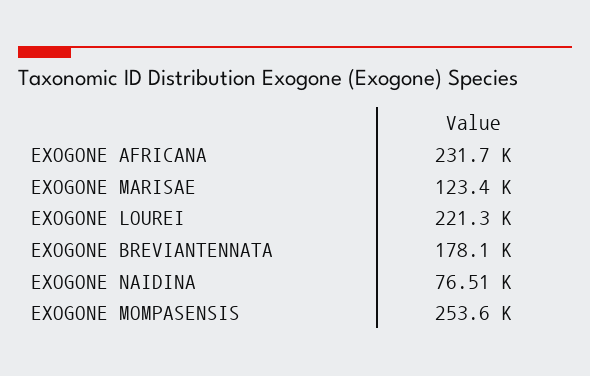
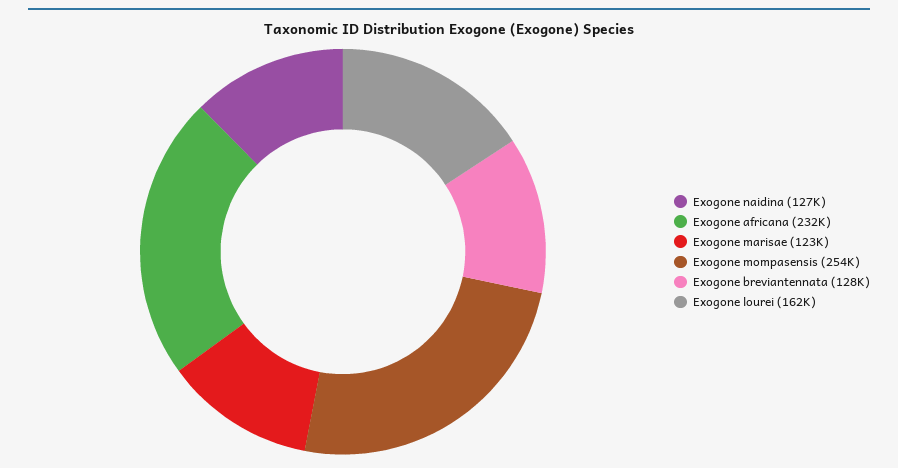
EXOGONE LOUREI: 221300 -> 162000
EXOGONE BREVIANTENNATA: 178100 -> 128000
EXOGONE NAIDINA: 76510 -> 127000

